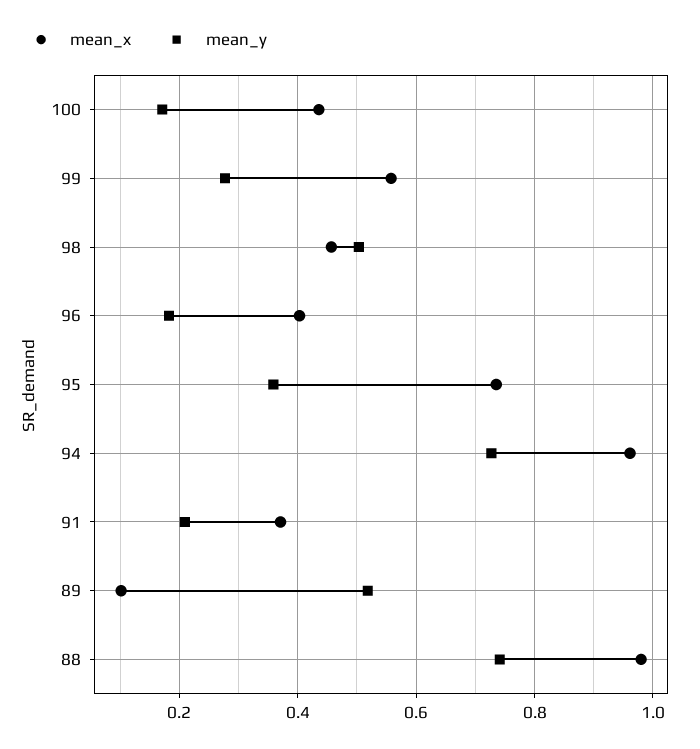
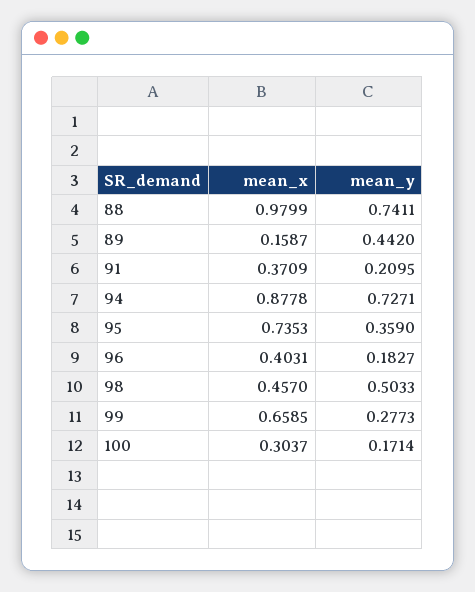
mean_x, 100: 0.44 -> 0.3037
mean_x, 99: 0.56 -> 0.6585
mean_x, 94: 0.96 -> 0.8778
mean_x, 89: 0.1 -> 0.1587
mean_y, 89: 0.52 -> 0.442

